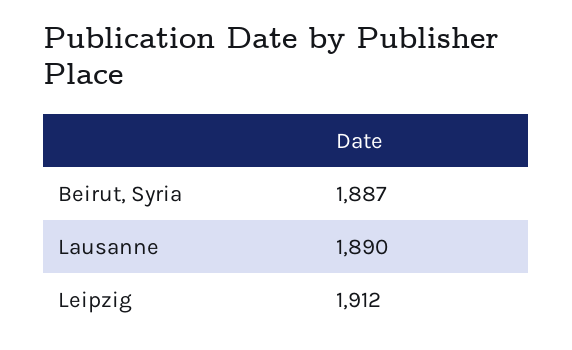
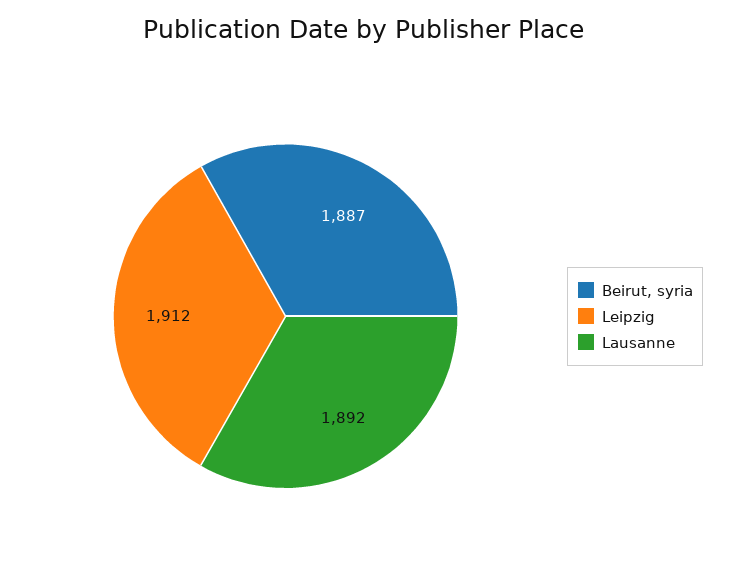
Lausanne: 1890 -> 1892

